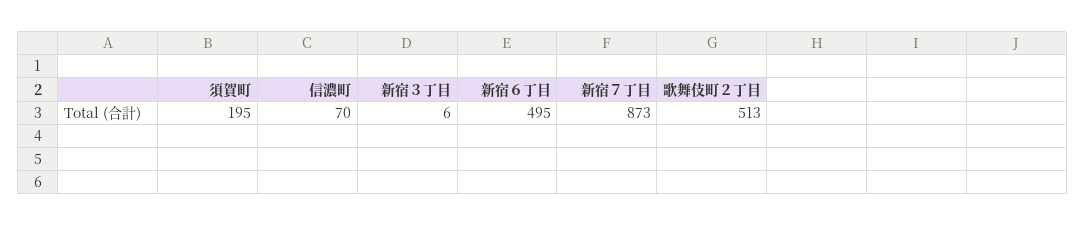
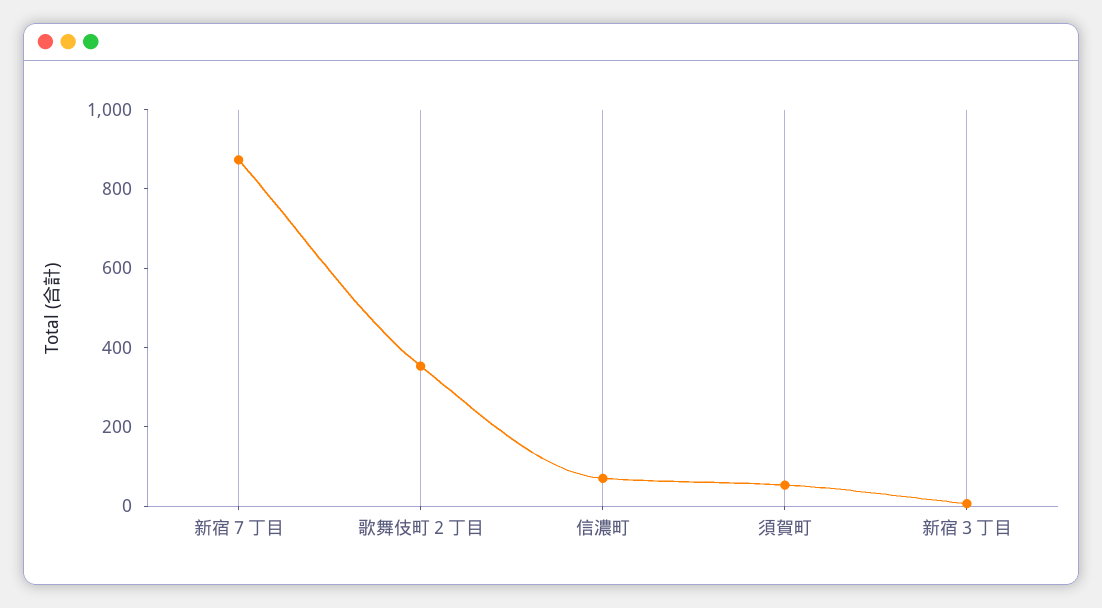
須賀町: 195 -> 50
新宿６丁目: 495 -> none
歌舞伎町２丁目: 513 -> 350

